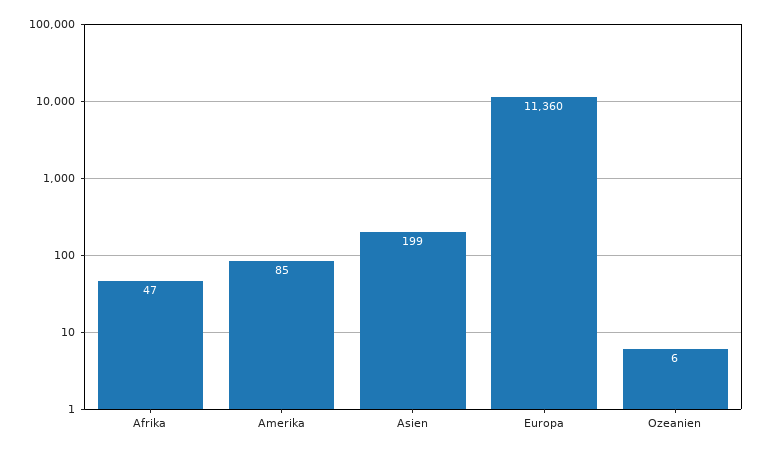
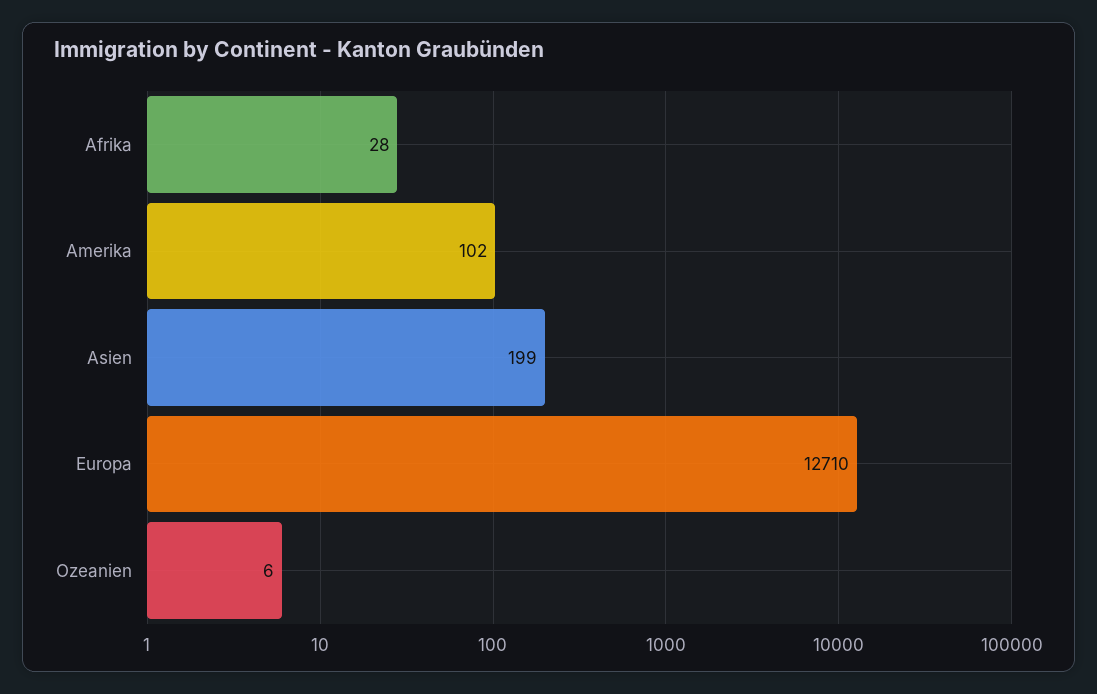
Afrika: 47 -> 28
Amerika: 85 -> 102
Europa: 11360 -> 12710

